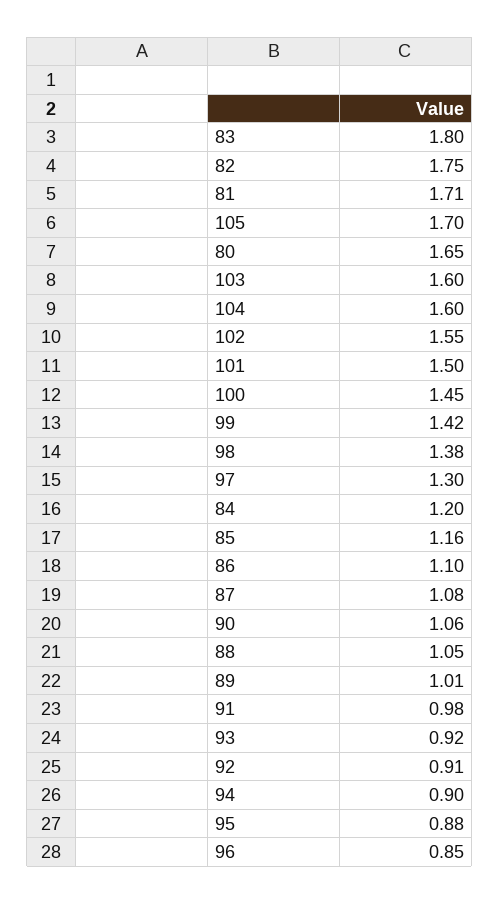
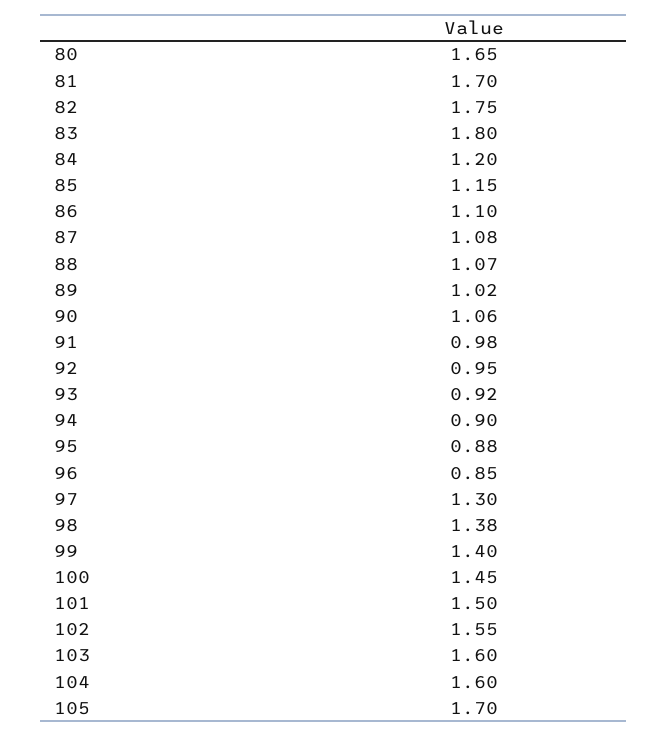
81: 1.71 -> 1.7
99: 1.42 -> 1.4
85: 1.16 -> 1.15
88: 1.05 -> 1.07
89: 1.01 -> 1.02
92: 0.91 -> 0.95

